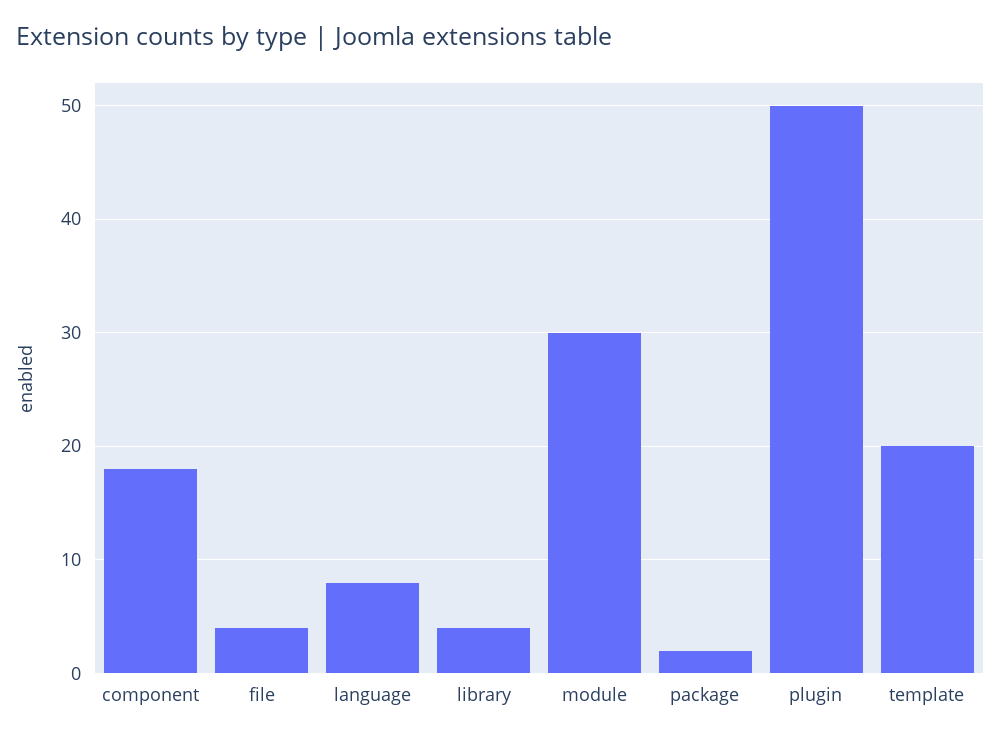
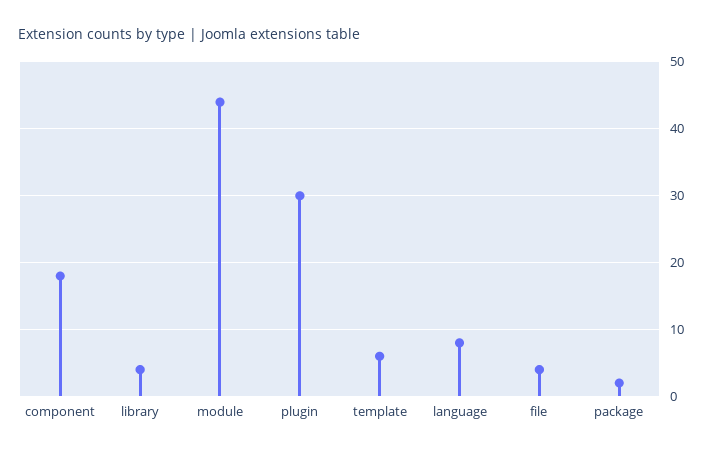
module: 30 -> 44
plugin: 50 -> 30
template: 20 -> 6

